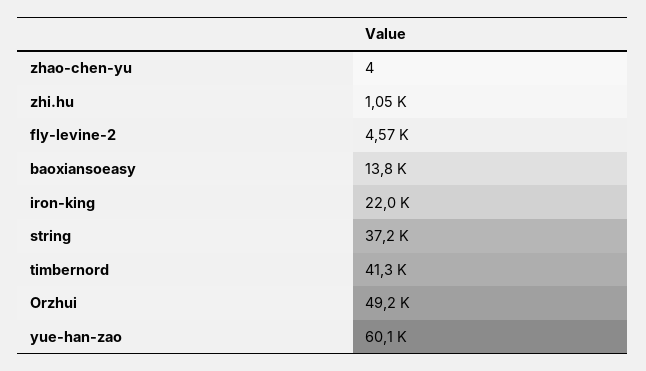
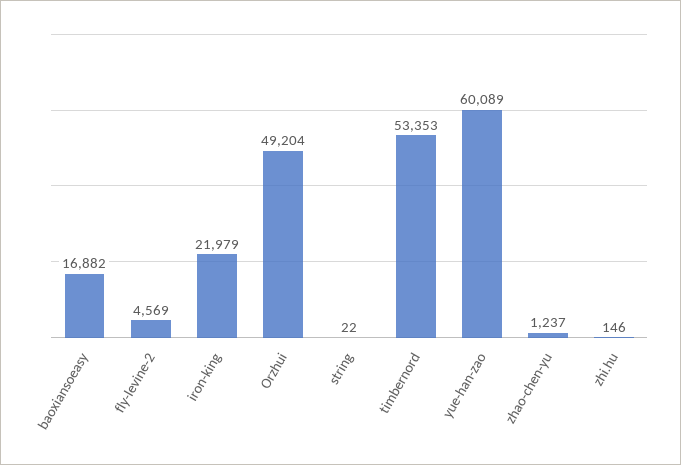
zhao-chen-yu: 4 -> 1237
zhi.hu: 1050 -> 146
baoxiansoeasy: 13800 -> 16882
string: 37200 -> 22
timbernord: 41300 -> 53353

